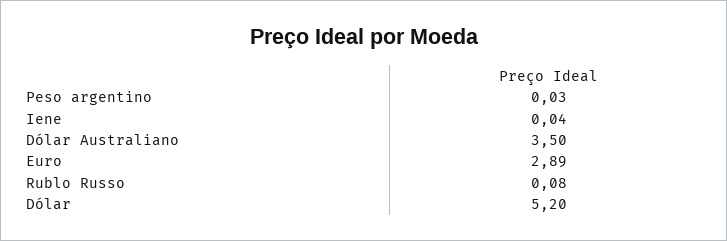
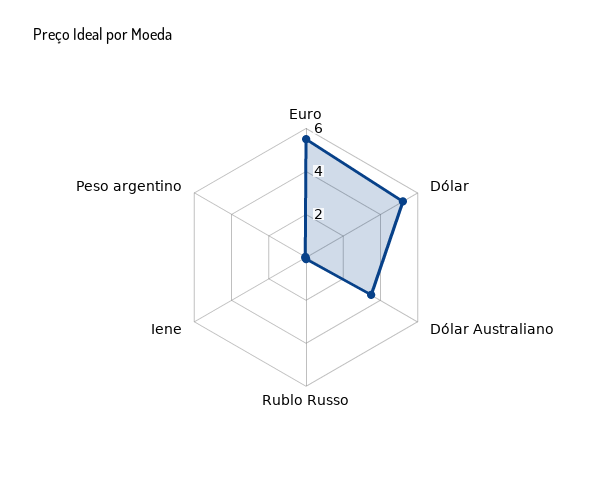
Euro: 2.89 -> 5.5

